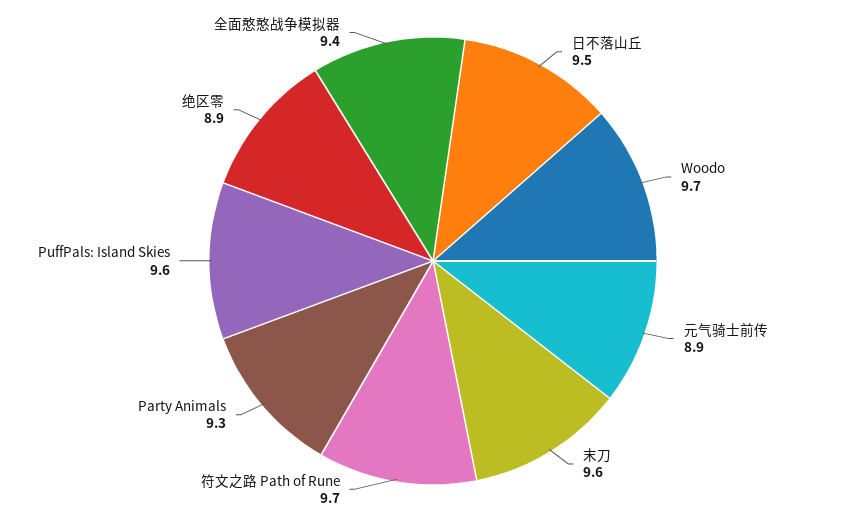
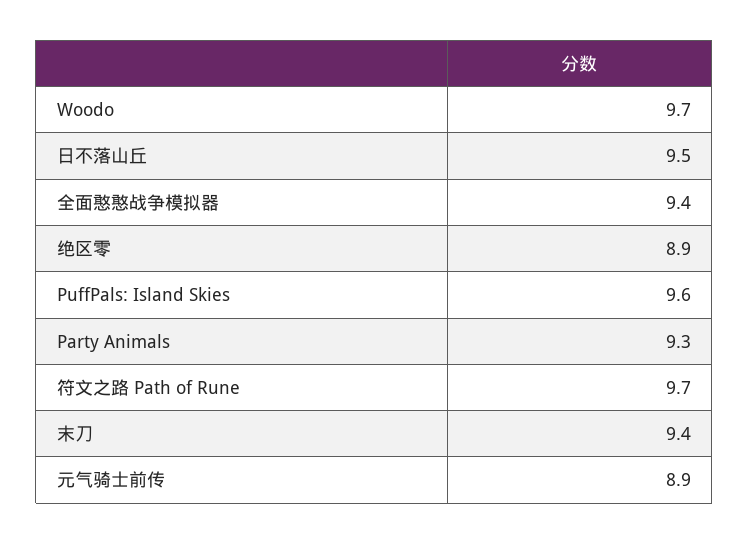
末刀: 9.6 -> 9.4

